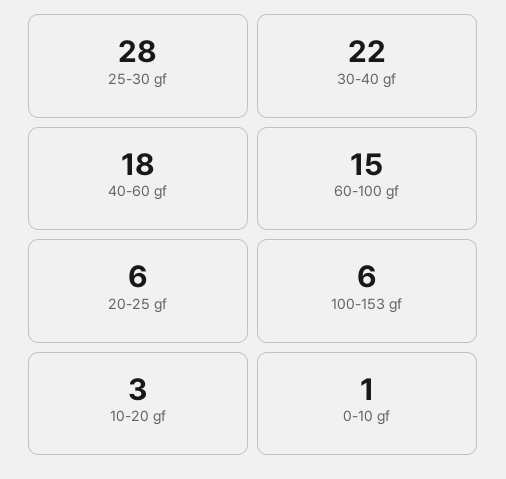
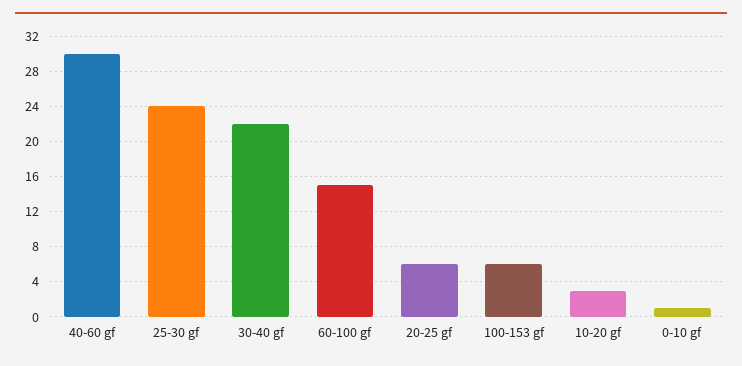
25-30 gf: 28 -> 24
40-60 gf: 18 -> 30

